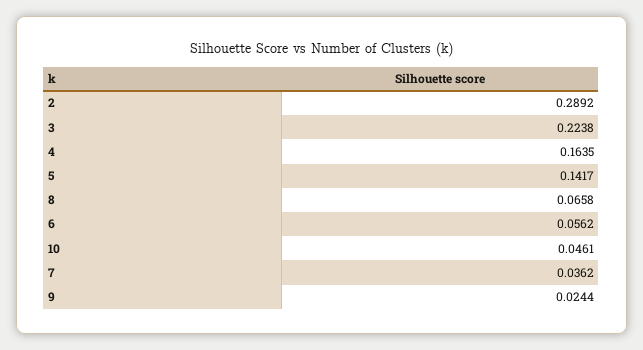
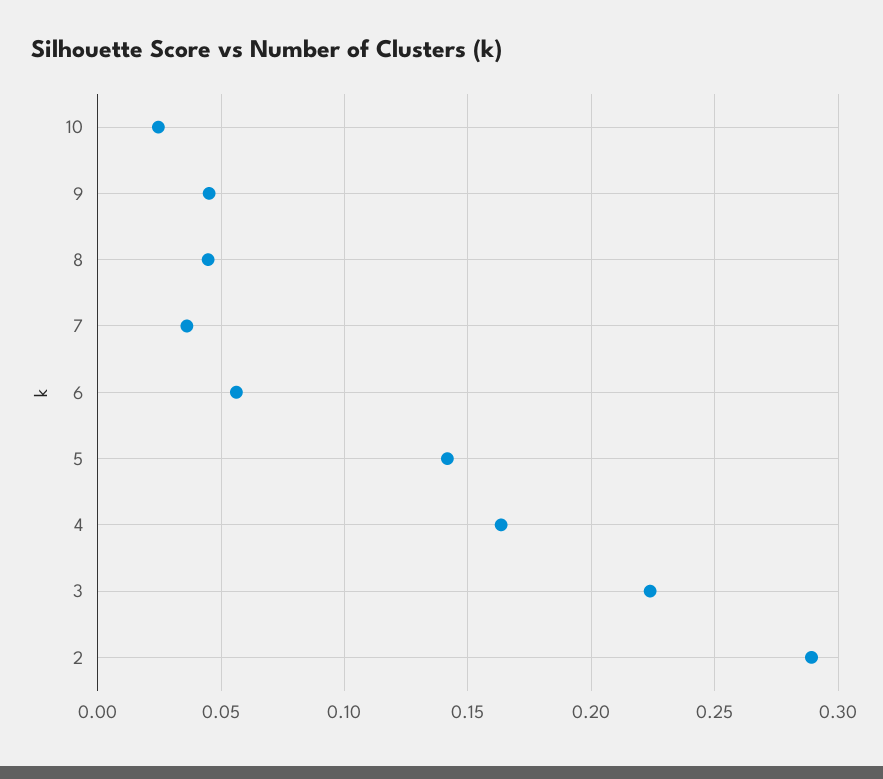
8: 0.0658 -> 0.045
10: 0.0461 -> 0.025
9: 0.0244 -> 0.045

